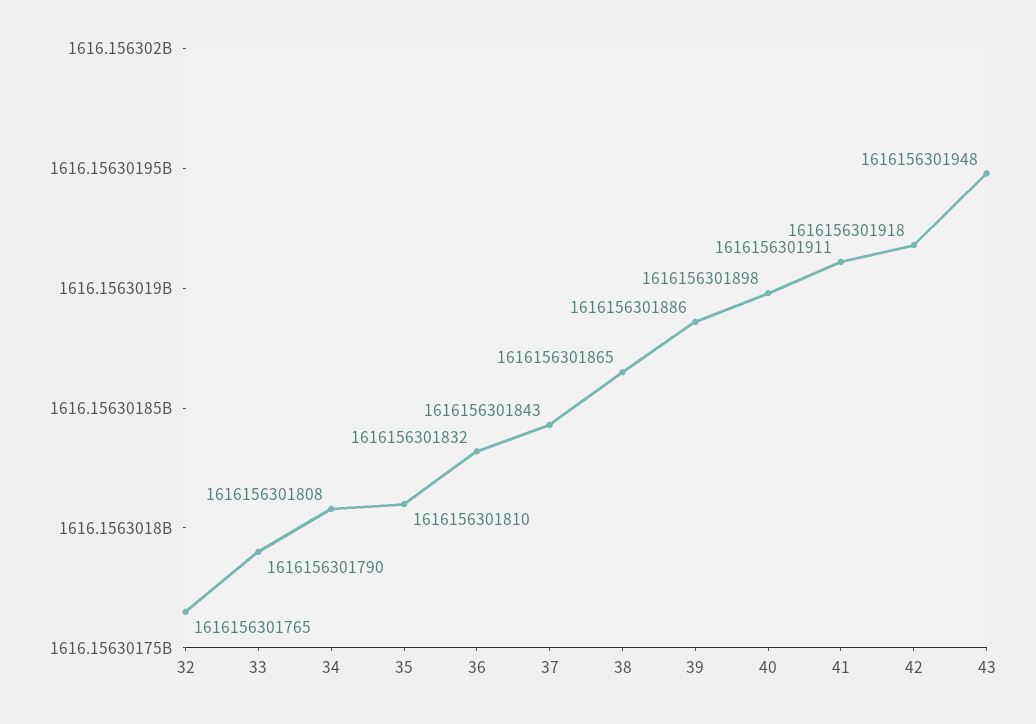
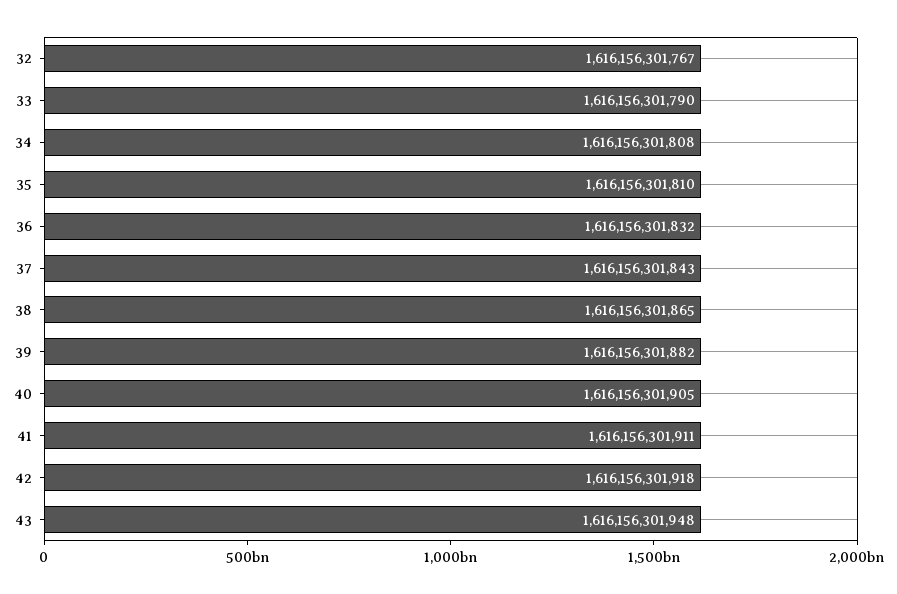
32: 1616156301765 -> 1616156301767
39: 1616156301886 -> 1616156301882
40: 1616156301898 -> 1616156301905

